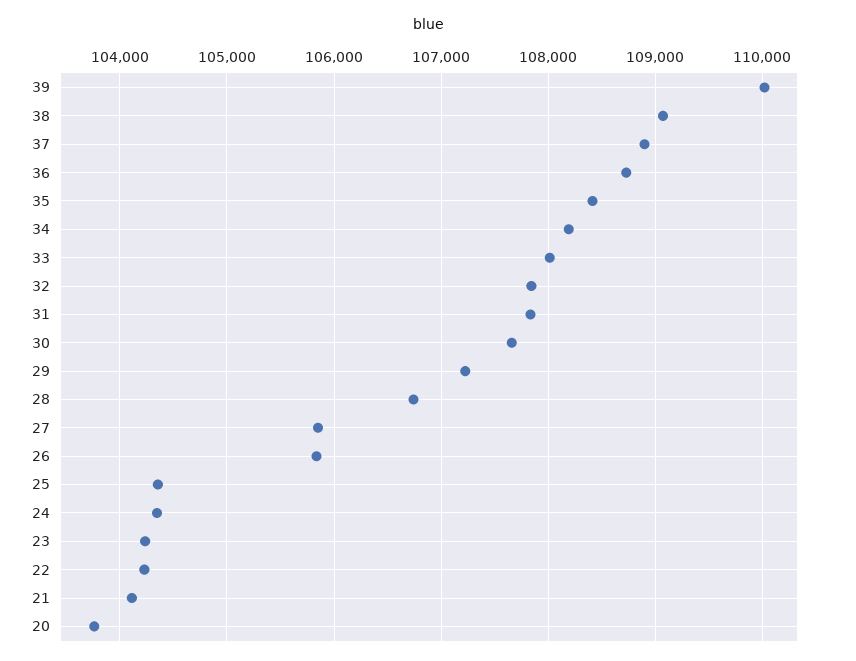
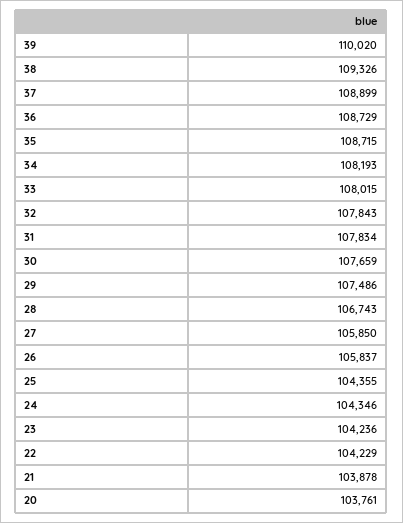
38: 109100 -> 109326
35: 108400 -> 108715
29: 107200 -> 107486
21: 104100 -> 103878

